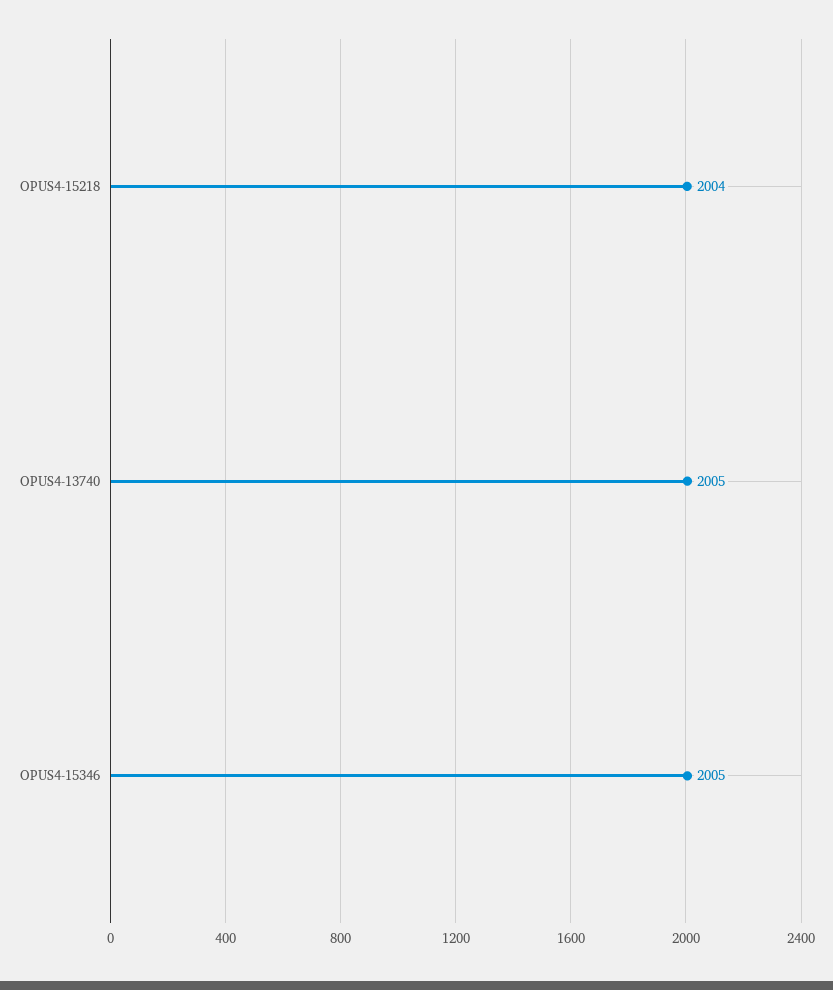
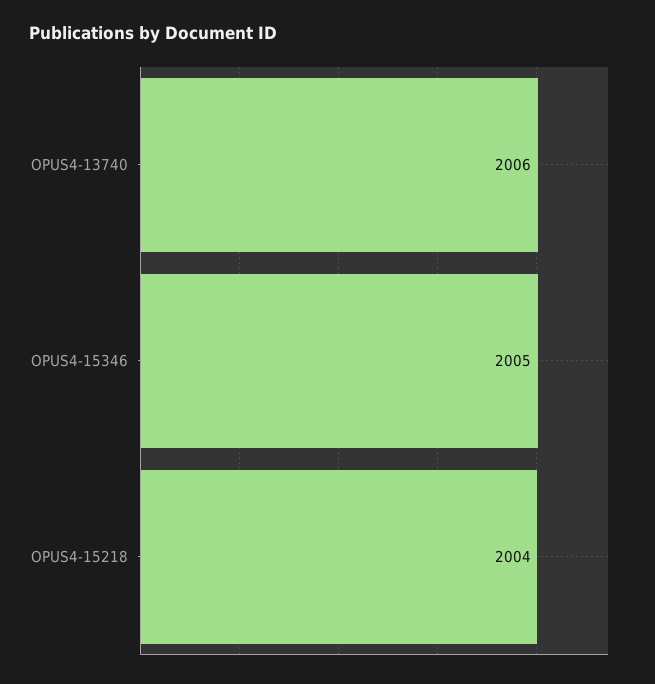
OPUS4-13740: 2005 -> 2006

